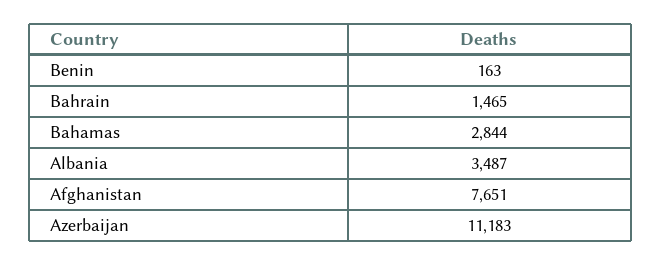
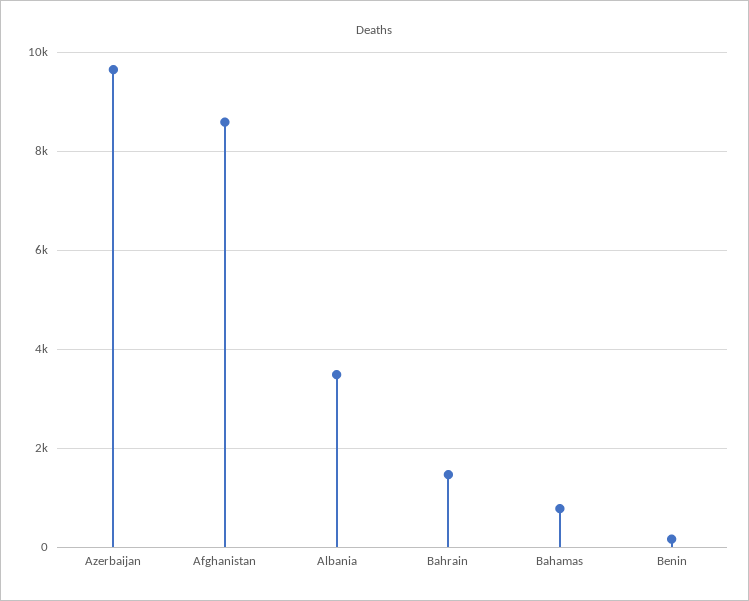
Bahamas: 2844 -> 800
Afghanistan: 7651 -> 8600
Azerbaijan: 11183 -> 9600

